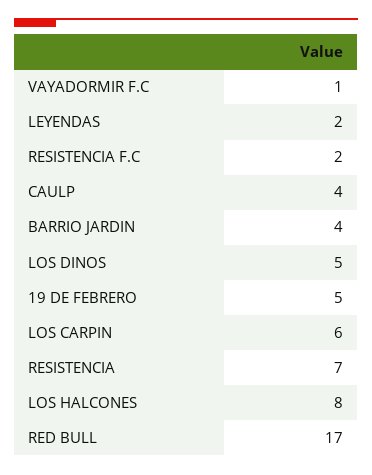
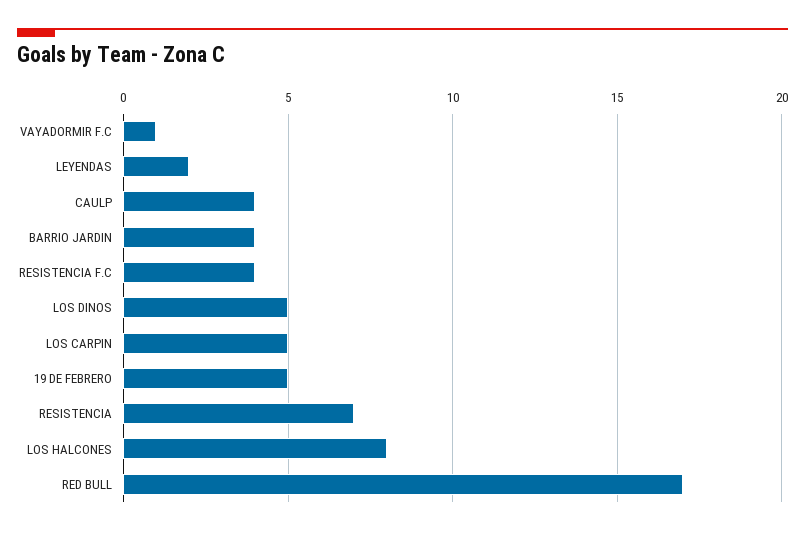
RESISTENCIA F.C: 2 -> 4
LOS CARPIN: 6 -> 5

